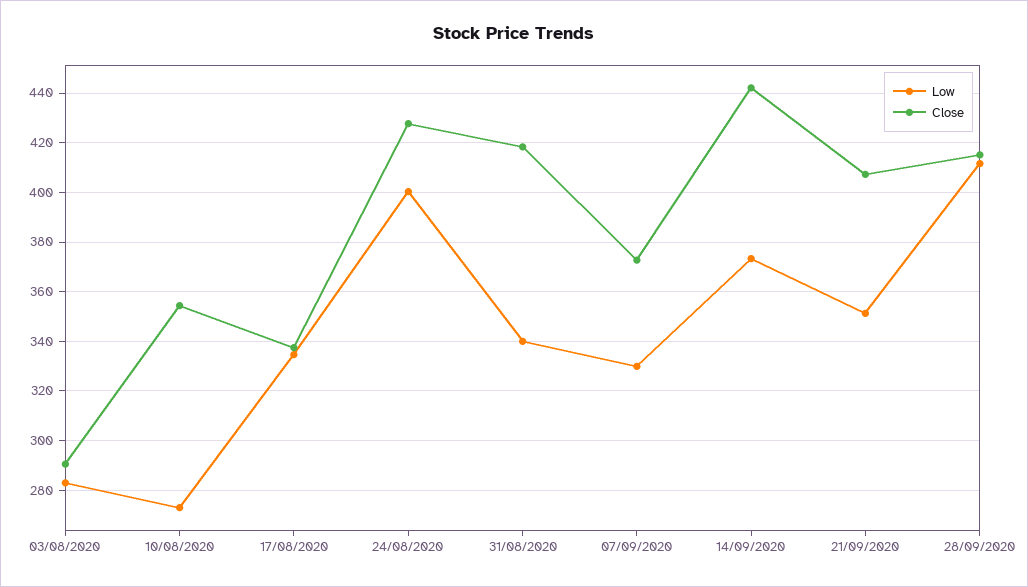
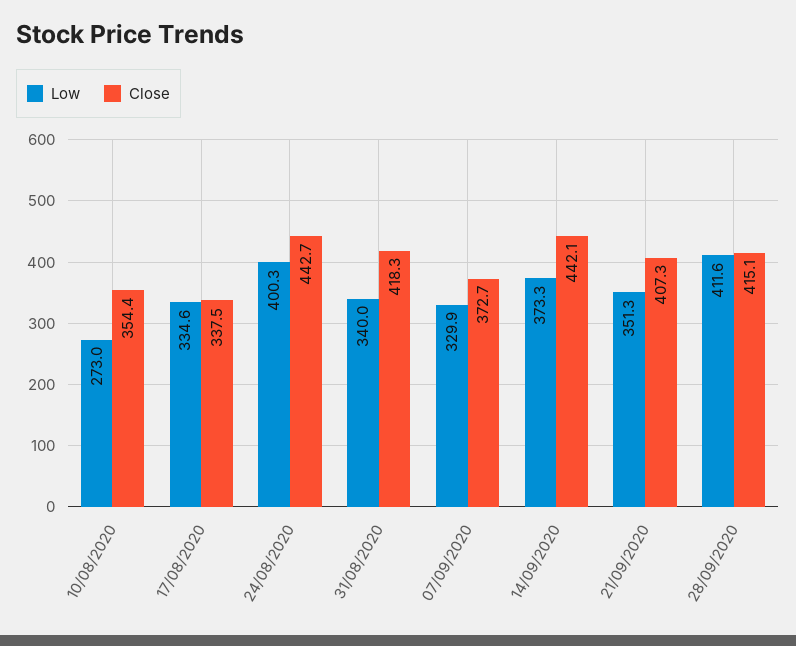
Low, 03/08/2020: 282.5 -> none
Close, 03/08/2020: 290 -> none
Close, 24/08/2020: 427.5 -> 442.7

